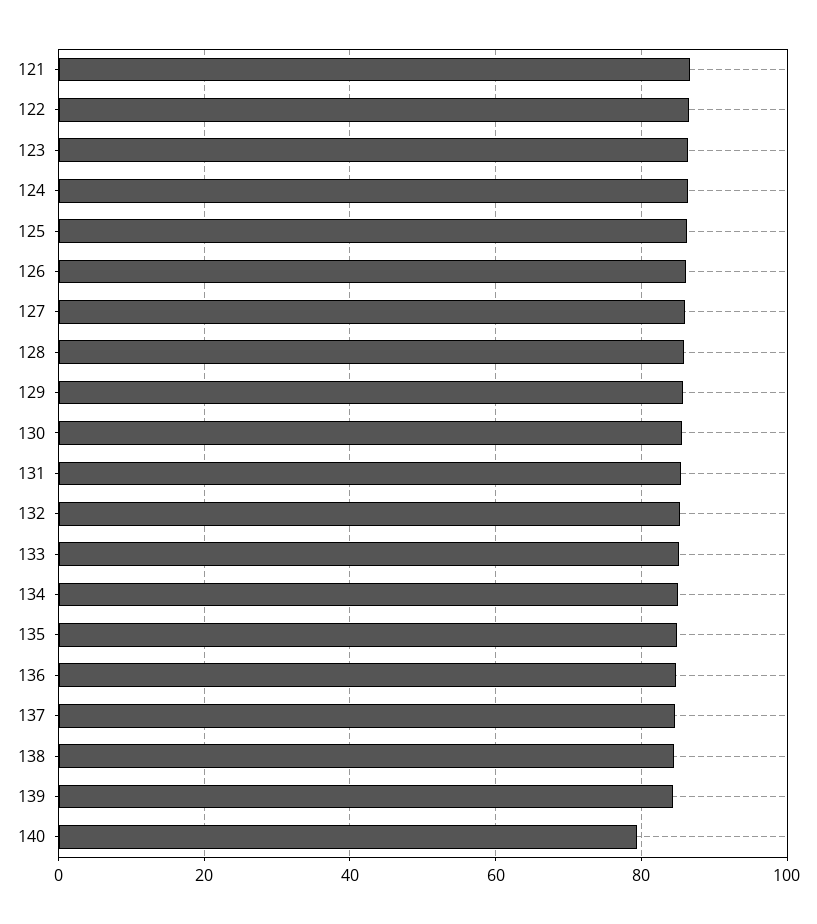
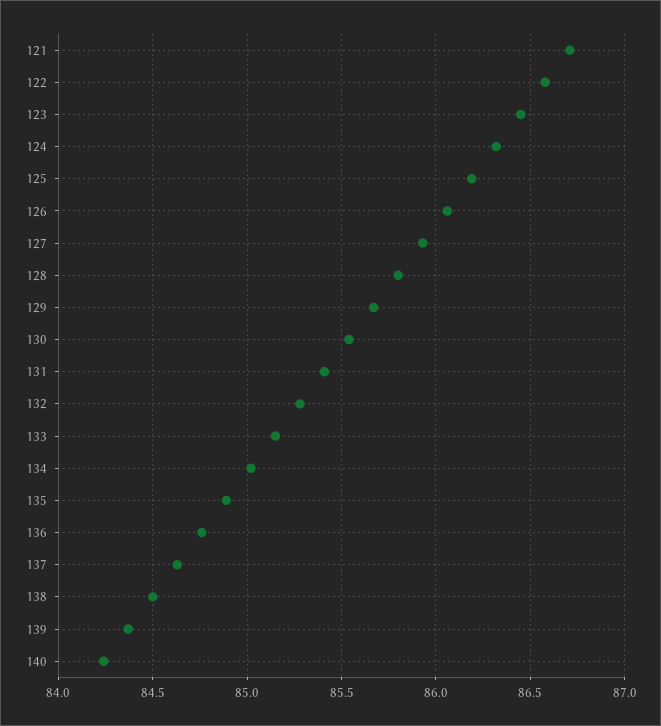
140: 80 -> 84.25

